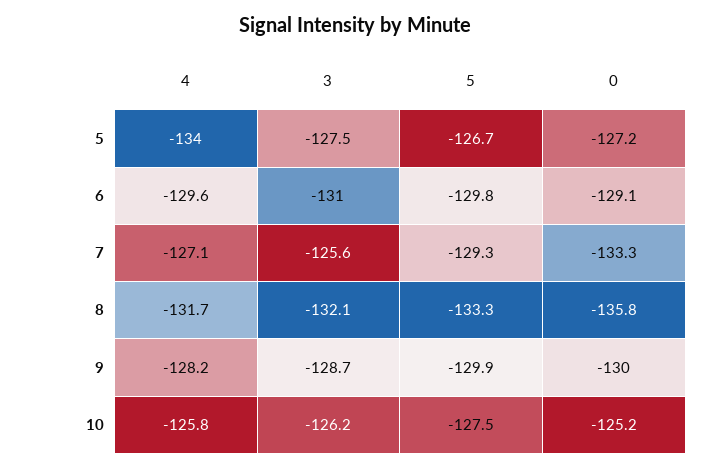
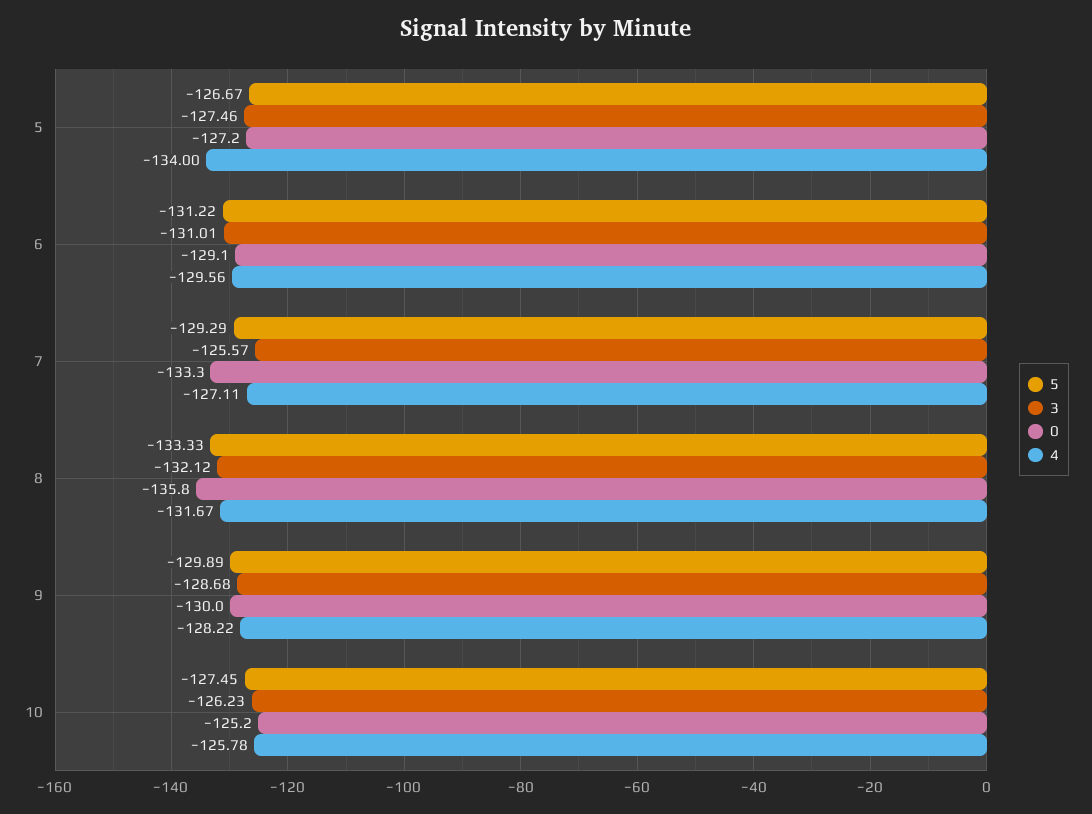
5, 6: -129.8 -> -131.22

